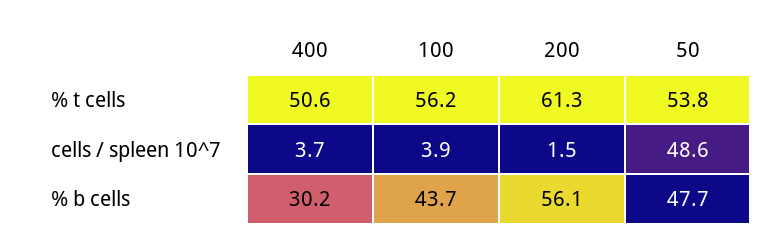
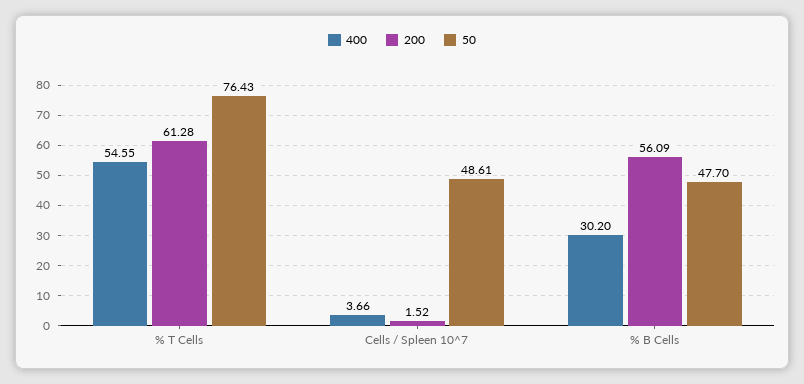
400, % t cells: 50.6 -> 54.55
100, % t cells: 56.2 -> none
50, % t cells: 53.8 -> 76.43
100, cells / spleen 10^7: 3.9 -> none
100, % b cells: 43.7 -> none

